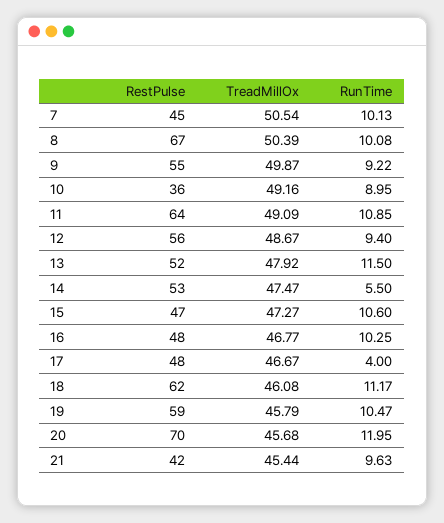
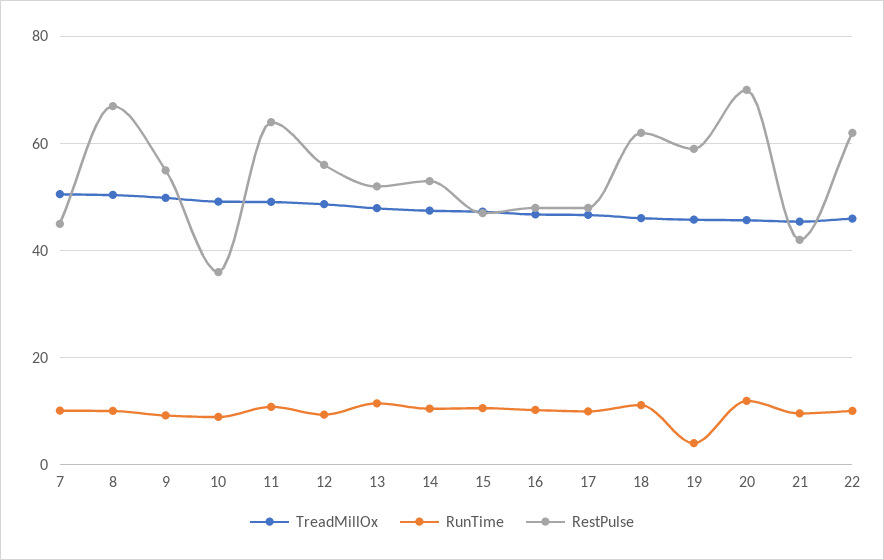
RunTime, 14: 5.5 -> 10
RunTime, 17: 4 -> 10
RunTime, 19: 10.47 -> 4
TreadMillOx, 22: none -> 46
RunTime, 22: none -> 10
RestPulse, 22: none -> 62

